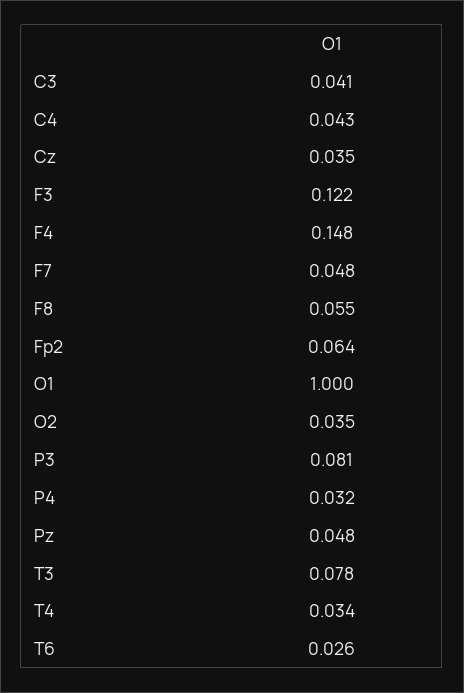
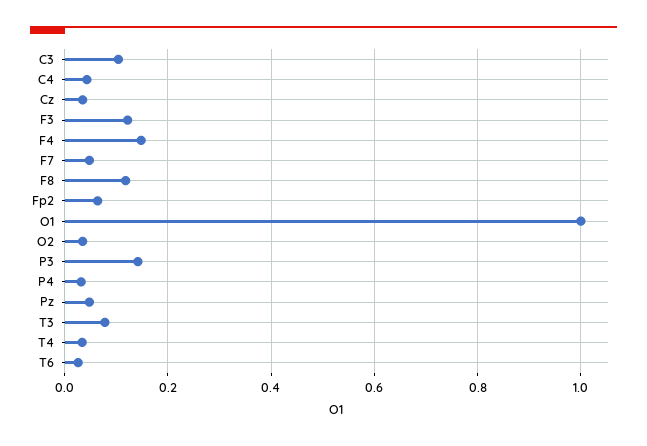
C3: 0.041 -> 0.1
F8: 0.055 -> 0.12
P3: 0.081 -> 0.14

